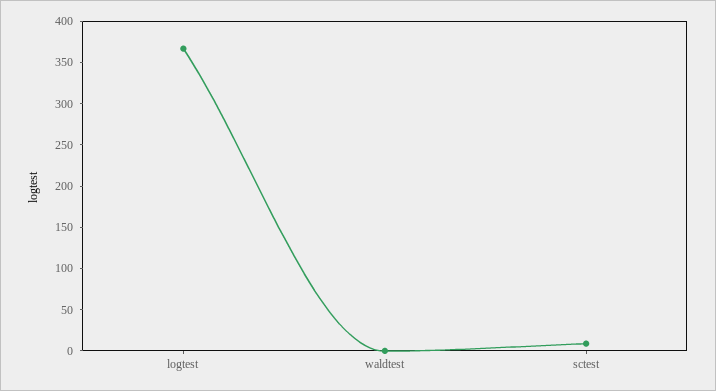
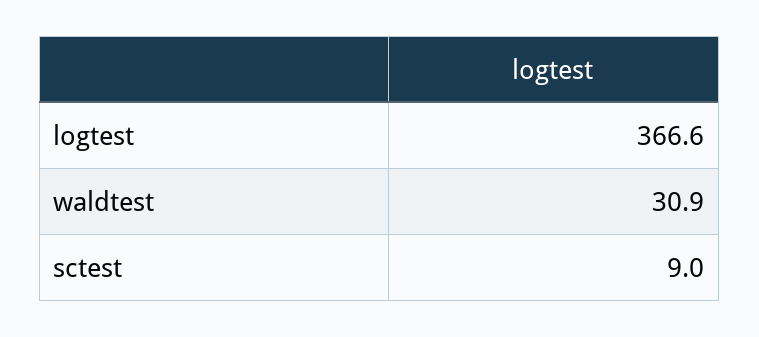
waldtest: 0 -> 30.9

